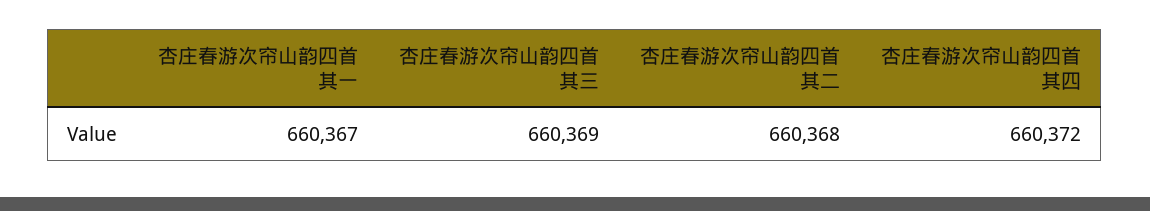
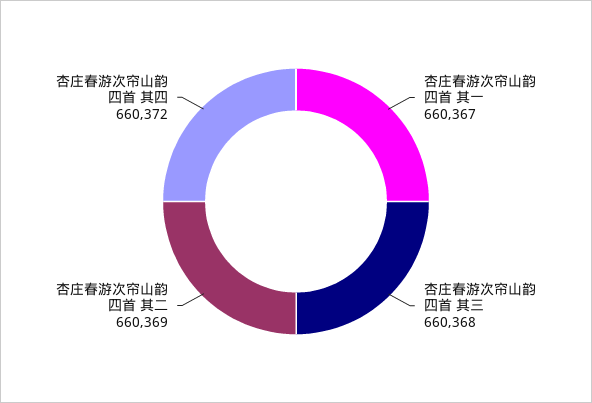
杏庄春游次帘山韵四首 其三: 660369 -> 660368
杏庄春游次帘山韵四首 其二: 660368 -> 660369

